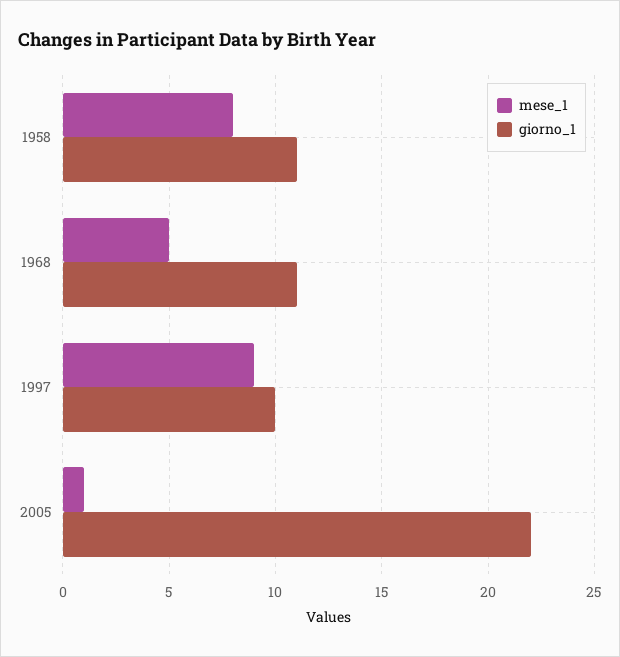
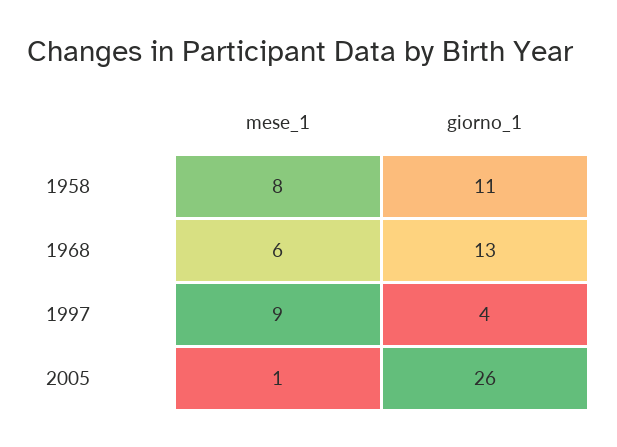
mese_1, 1968: 5 -> 6
giorno_1, 1968: 11 -> 13
giorno_1, 1997: 10 -> 4
giorno_1, 2005: 22 -> 26

